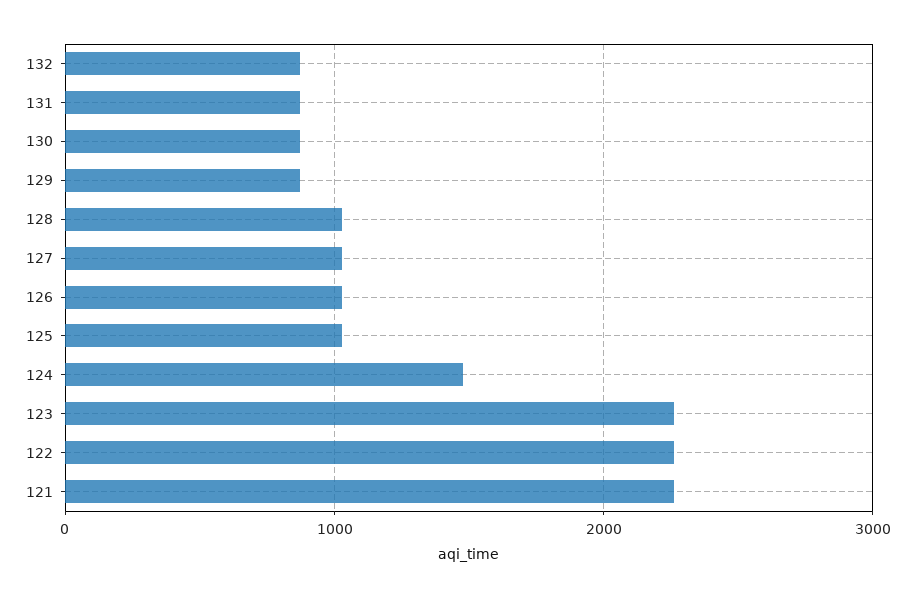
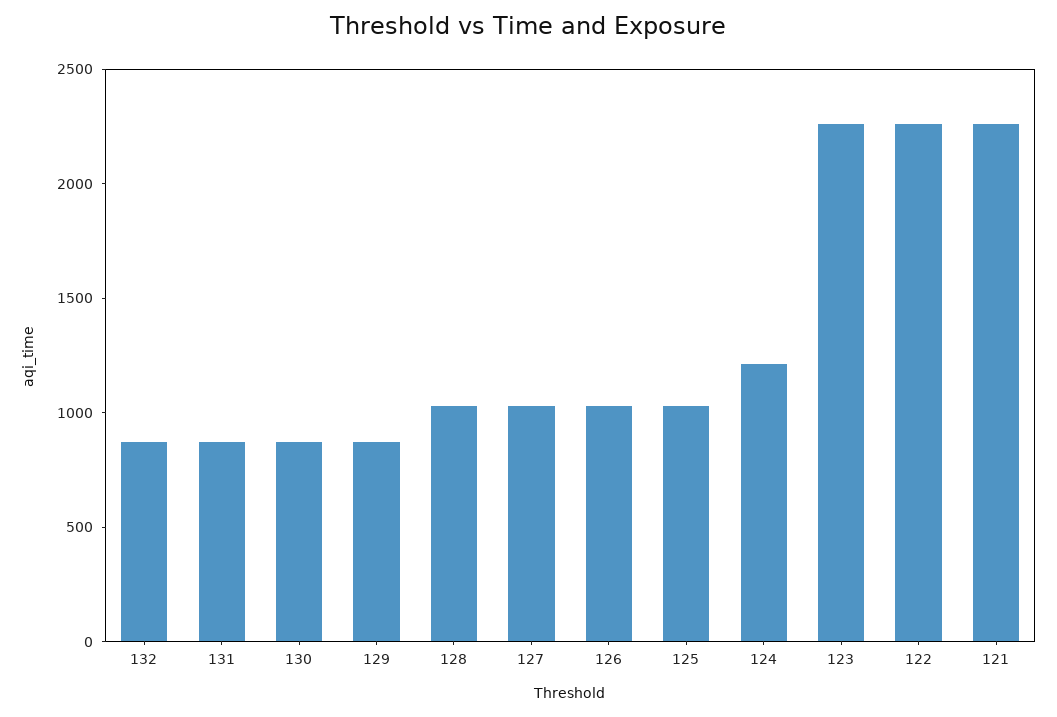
124: 1500 -> 1200

